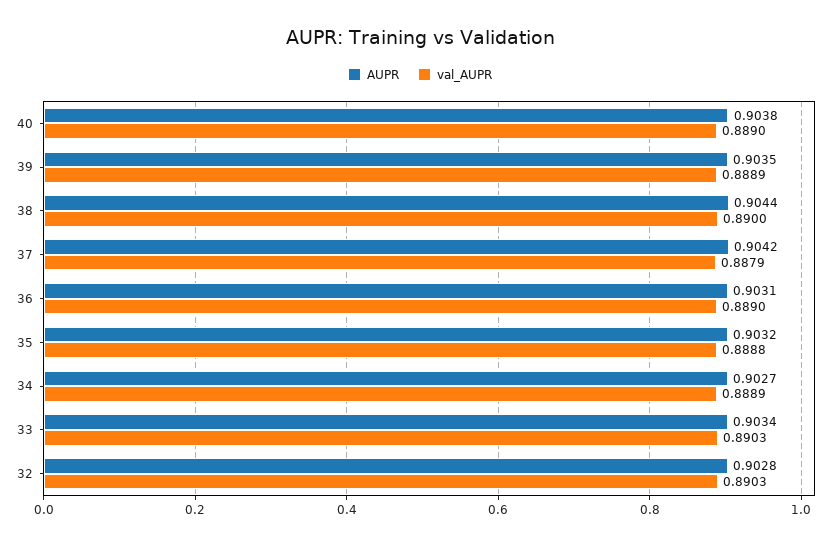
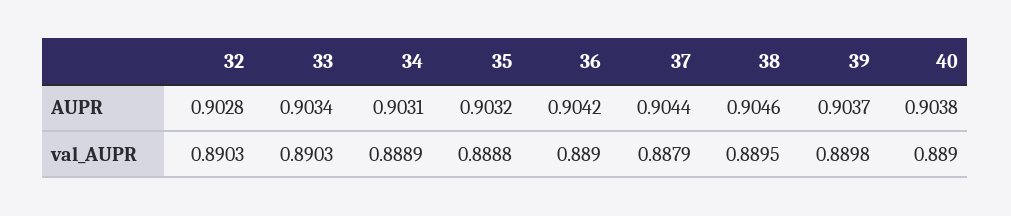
AUPR, 39: 0.9035 -> 0.9037
val_AUPR, 39: 0.8889 -> 0.8898
AUPR, 38: 0.9044 -> 0.9046
val_AUPR, 38: 0.89 -> 0.8895
AUPR, 37: 0.9042 -> 0.9044
AUPR, 36: 0.9031 -> 0.9042
AUPR, 34: 0.9027 -> 0.9031

